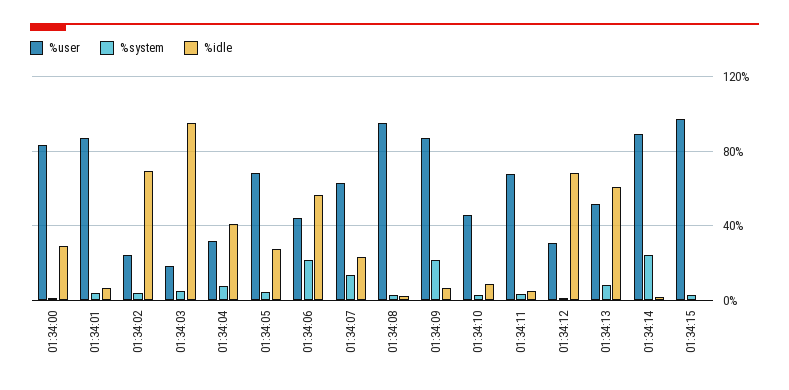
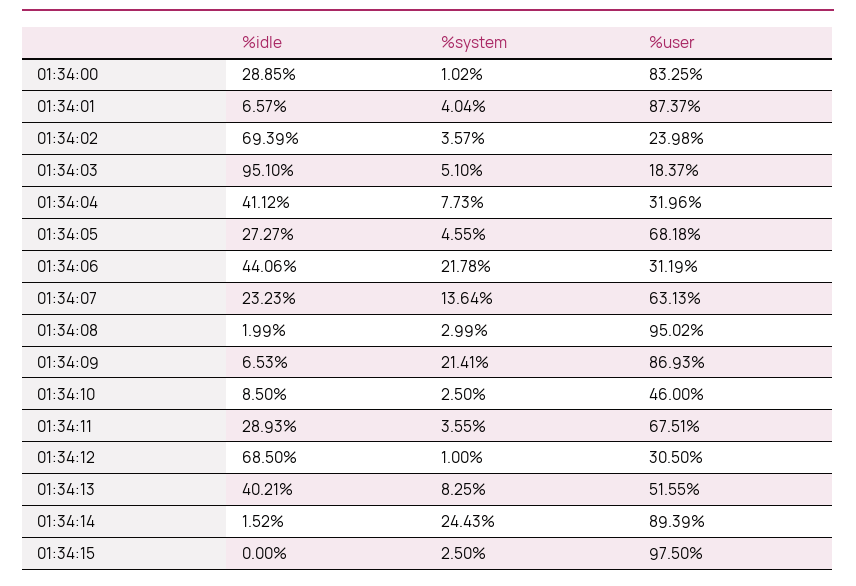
%user, 01:34:06: 45 -> 31.19
%idle, 01:34:06: 55 -> 44.06
%idle, 01:34:11: 5 -> 28.93
%idle, 01:34:13: 60 -> 40.21

